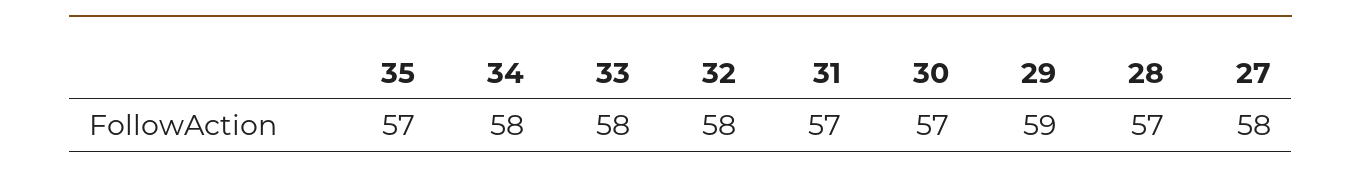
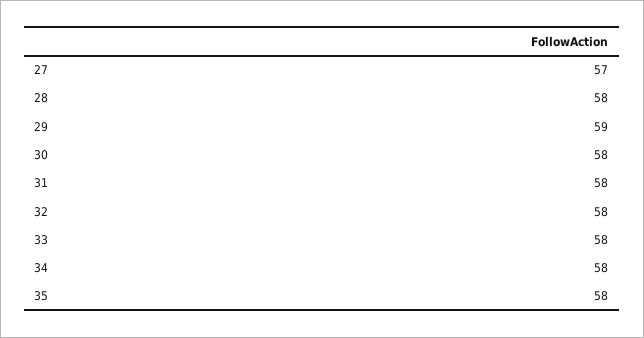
35: 57 -> 58
31: 57 -> 58
30: 57 -> 58
28: 57 -> 58
27: 58 -> 57

